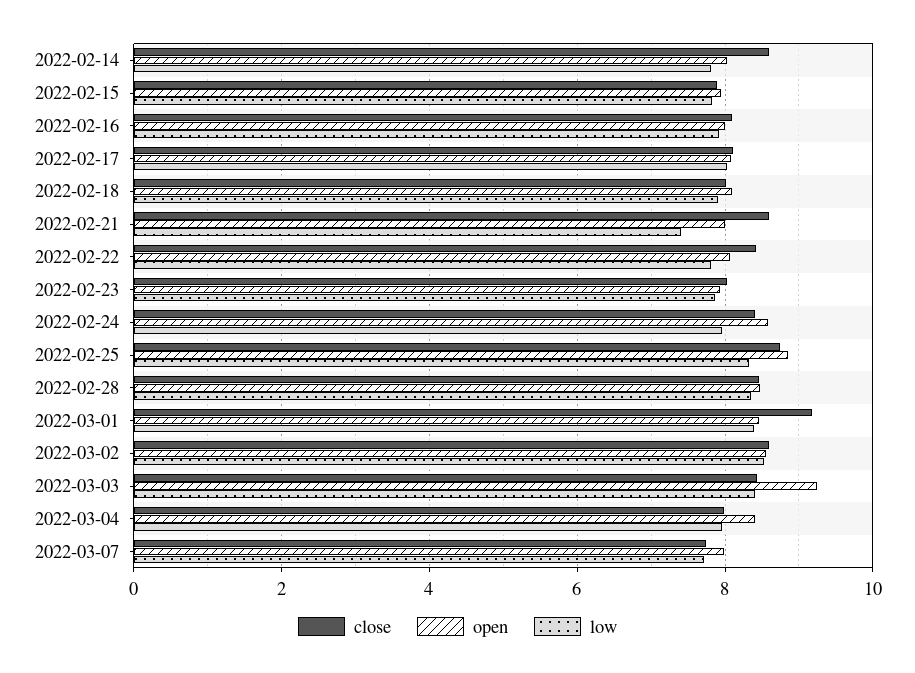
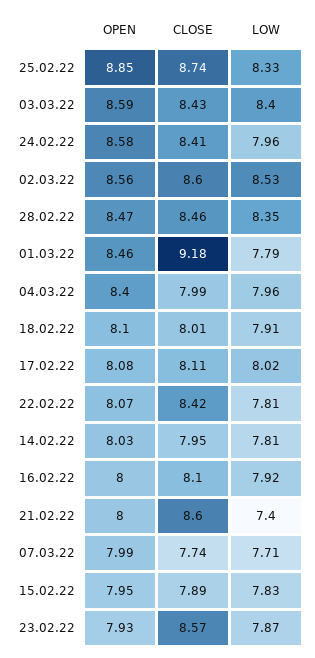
close, 2022-02-14: 8.6 -> 7.95
close, 2022-02-23: 8 -> 8.57
low, 2022-03-01: 8.4 -> 7.79
open, 2022-03-03: 9.2 -> 8.59

